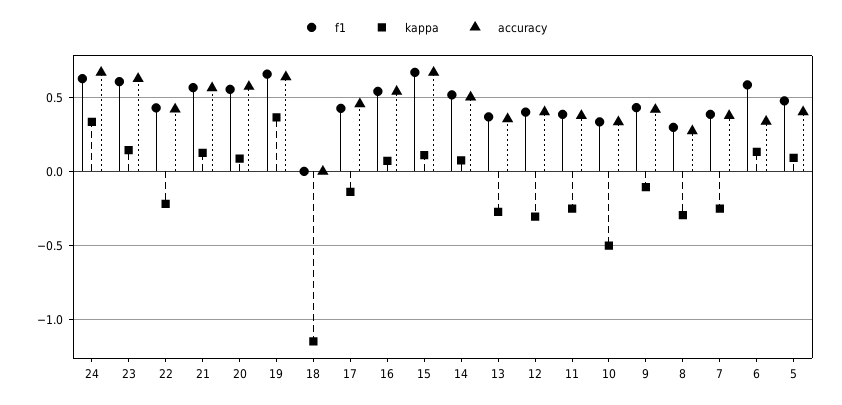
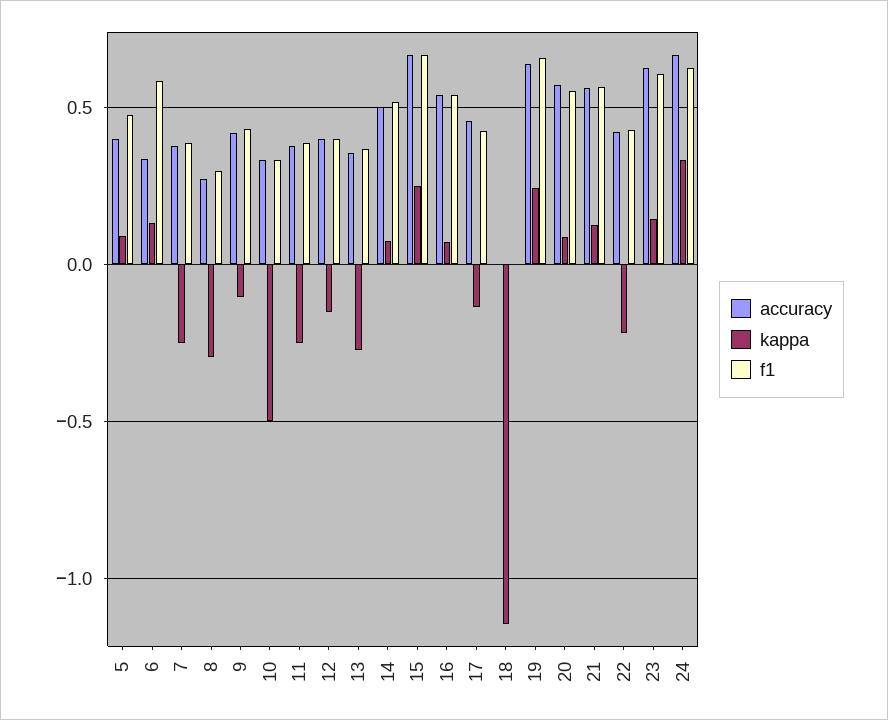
kappa, 19: 0.35 -> 0.25
kappa, 15: 0.1 -> 0.25
kappa, 12: -0.3 -> -0.15

